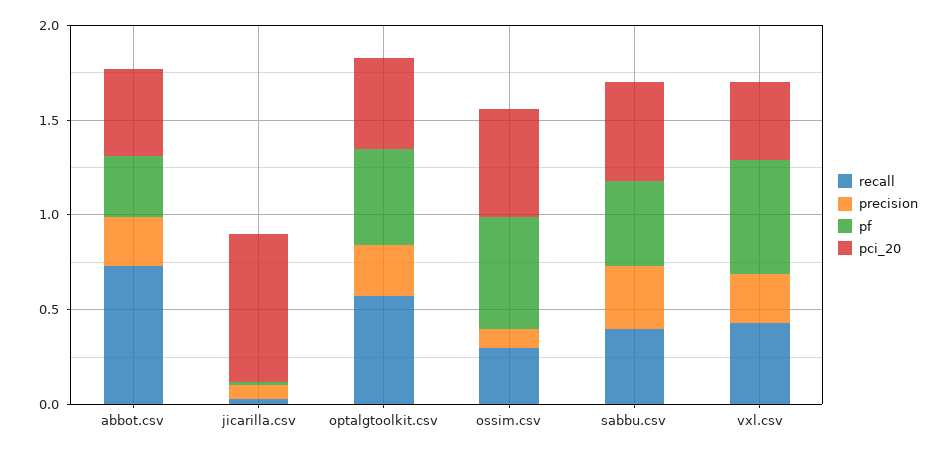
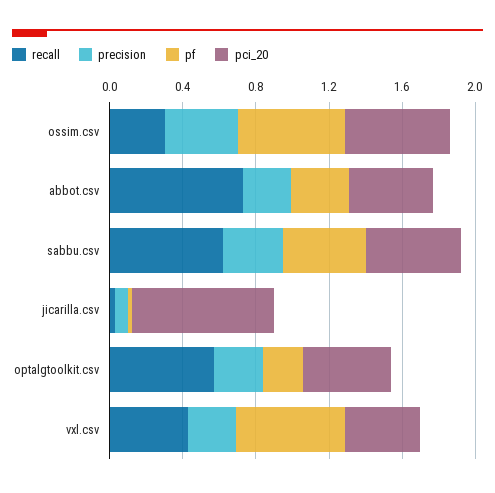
pf, optalgtoolkit.csv: 0.5 -> 0.2
precision, ossim.csv: 0.1 -> 0.4
recall, sabbu.csv: 0.4 -> 0.6

